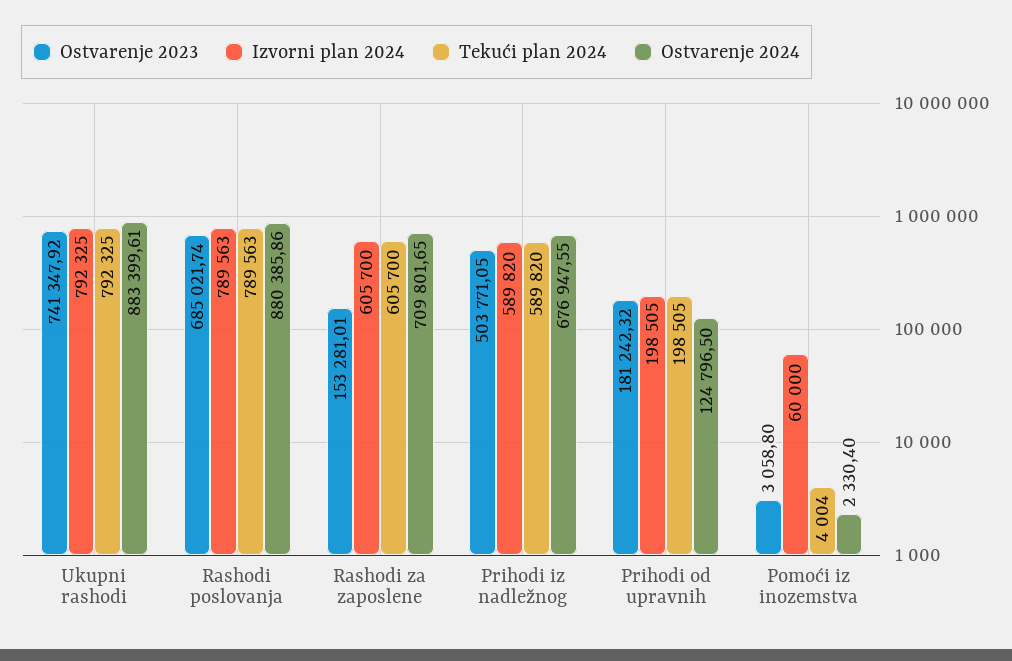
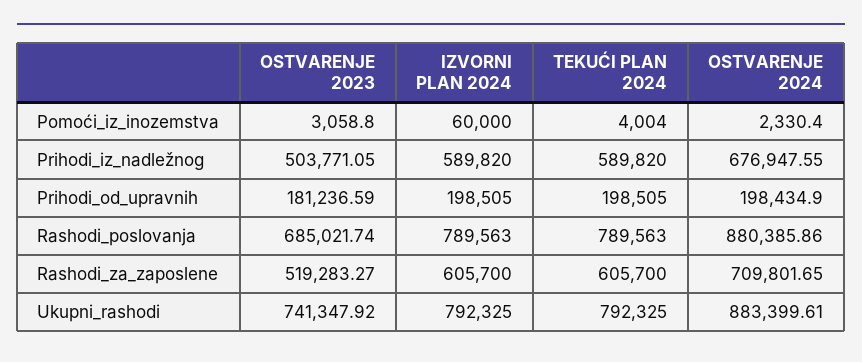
Ostvarenje 2023, Rashodi za zaposlene: 153281.01 -> 519283.27
Ostvarenje 2023, Prihodi od upravnih: 181242.32 -> 181236.59
Ostvarenje 2024, Prihodi od upravnih: 124796.5 -> 198434.9

